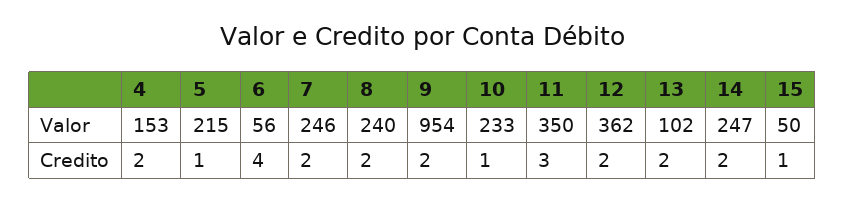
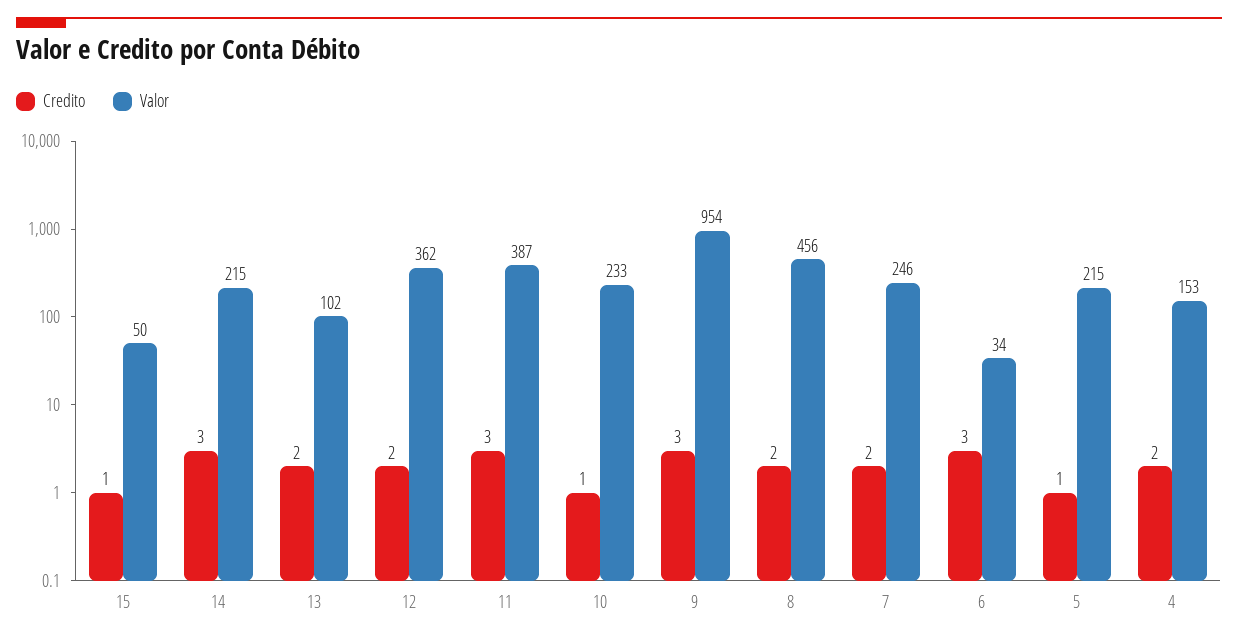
Valor, 6: 56 -> 34
Valor, 8: 240 -> 456
Valor, 11: 350 -> 387
Valor, 14: 247 -> 215
Credito, 6: 4 -> 3
Credito, 9: 2 -> 3
Credito, 14: 2 -> 3

